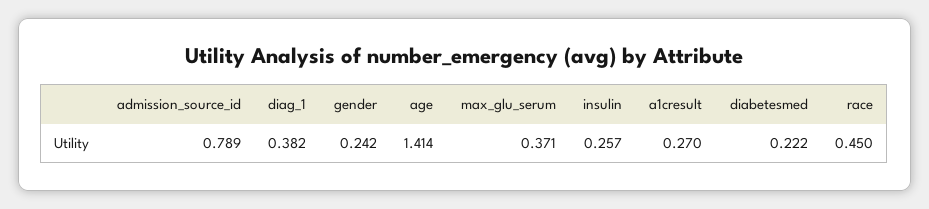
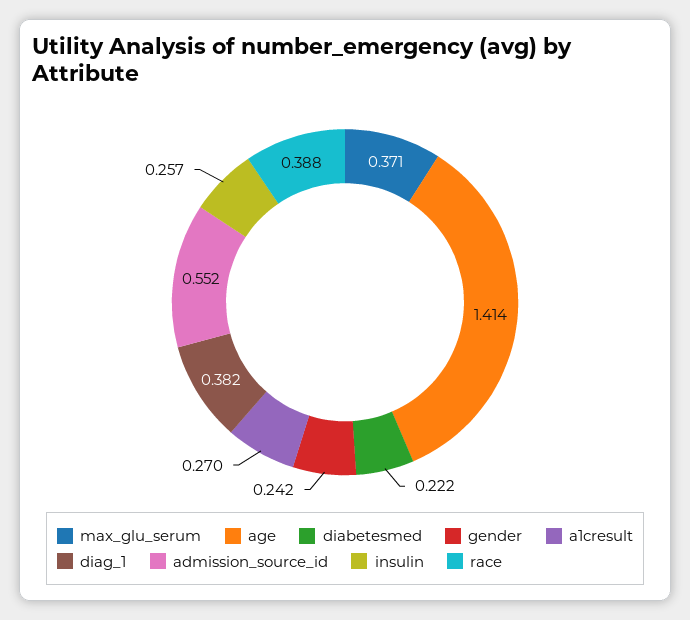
admission_source_id: 0.789 -> 0.552
race: 0.45 -> 0.388

